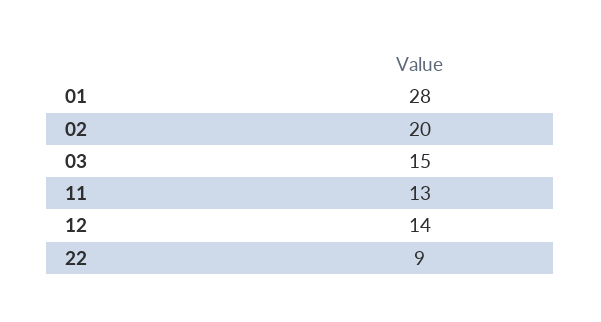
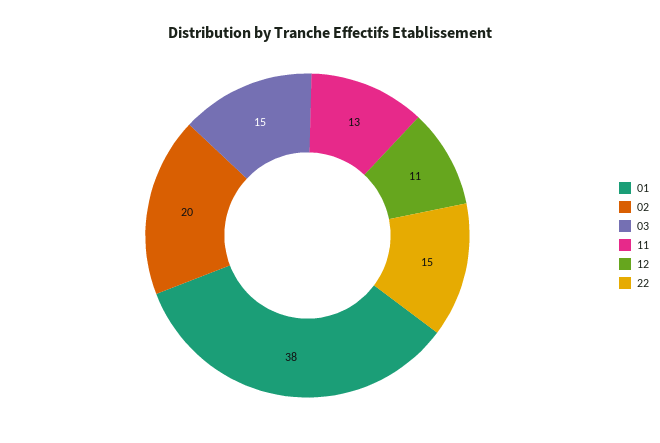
01: 28 -> 38
12: 14 -> 11
22: 9 -> 15

